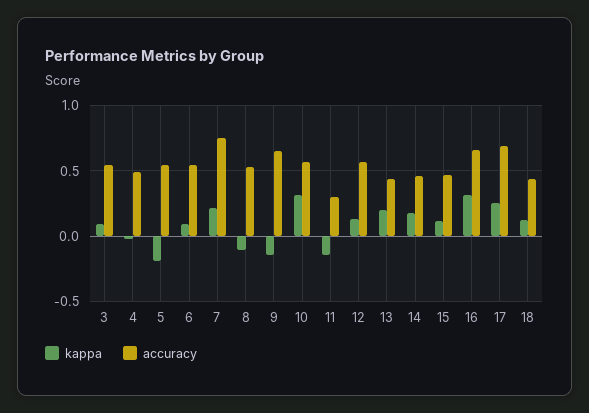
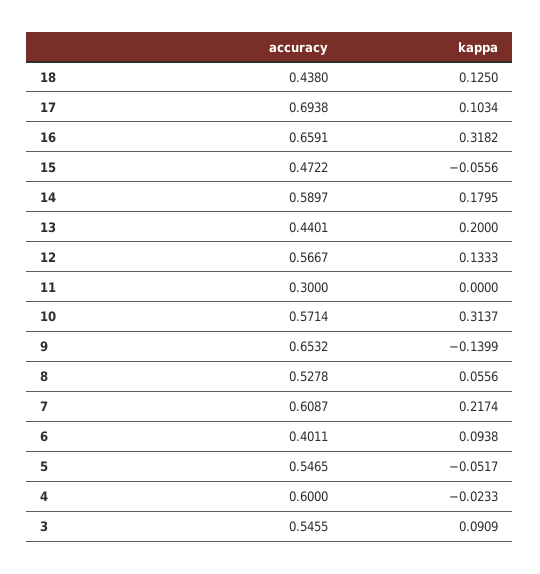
accuracy, 4: 0.5 -> 0.6
kappa, 5: -0.2 -> -0.0517
accuracy, 6: 0.55 -> 0.4011
accuracy, 7: 0.75 -> 0.6087
kappa, 8: -0.1 -> 0.0556
kappa, 11: -0.15 -> 0
accuracy, 14: 0.45 -> 0.5897
kappa, 15: 0.1 -> -0.0556
kappa, 17: 0.25 -> 0.1034

